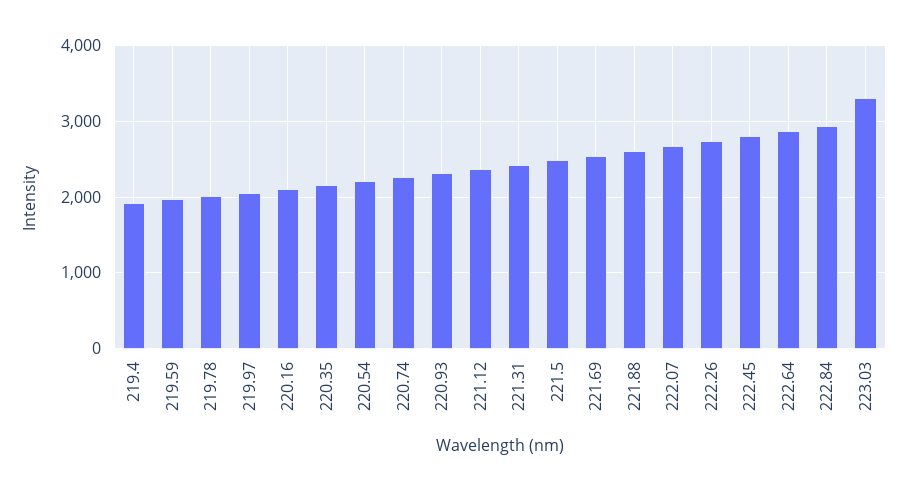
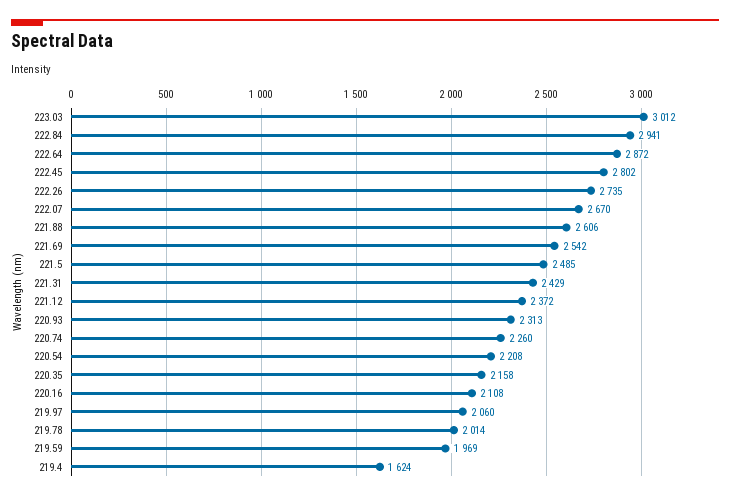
219.4: 1900 -> 1624
223.03: 3300 -> 3012

